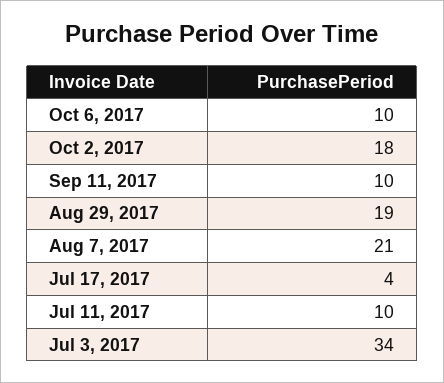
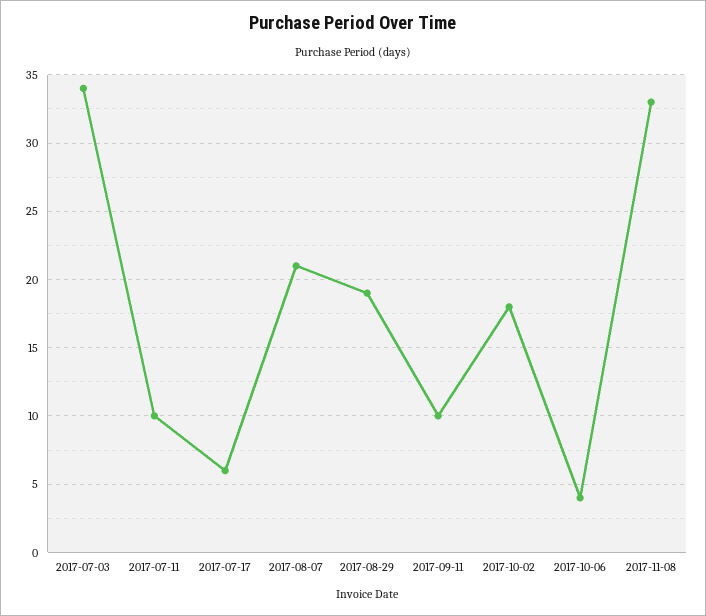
Oct 6, 2017: 10 -> 4
Jul 17, 2017: 4 -> 6
2017-11-08: none -> 33

